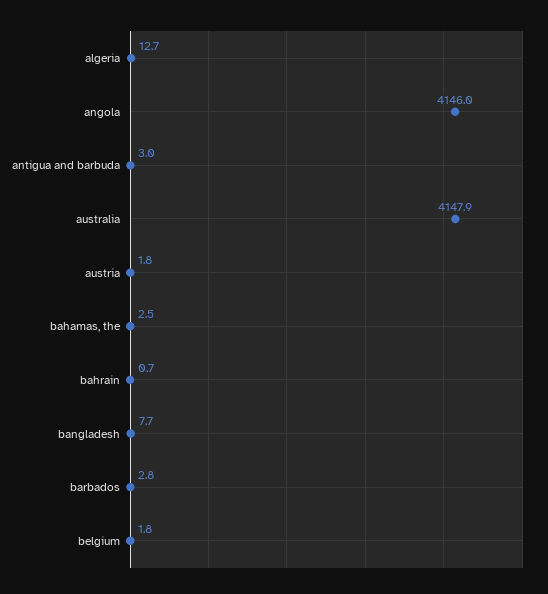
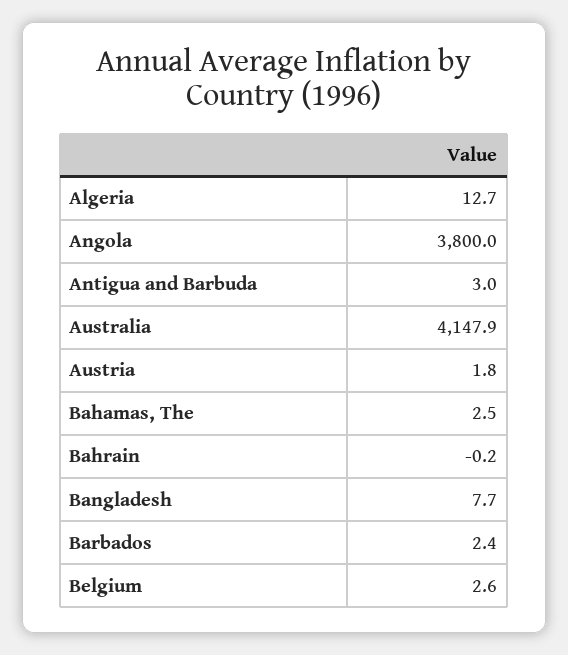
angola: 4146 -> 3800
bahrain: 0.7 -> -0.2
barbados: 2.8 -> 2.4
belgium: 1.8 -> 2.6

